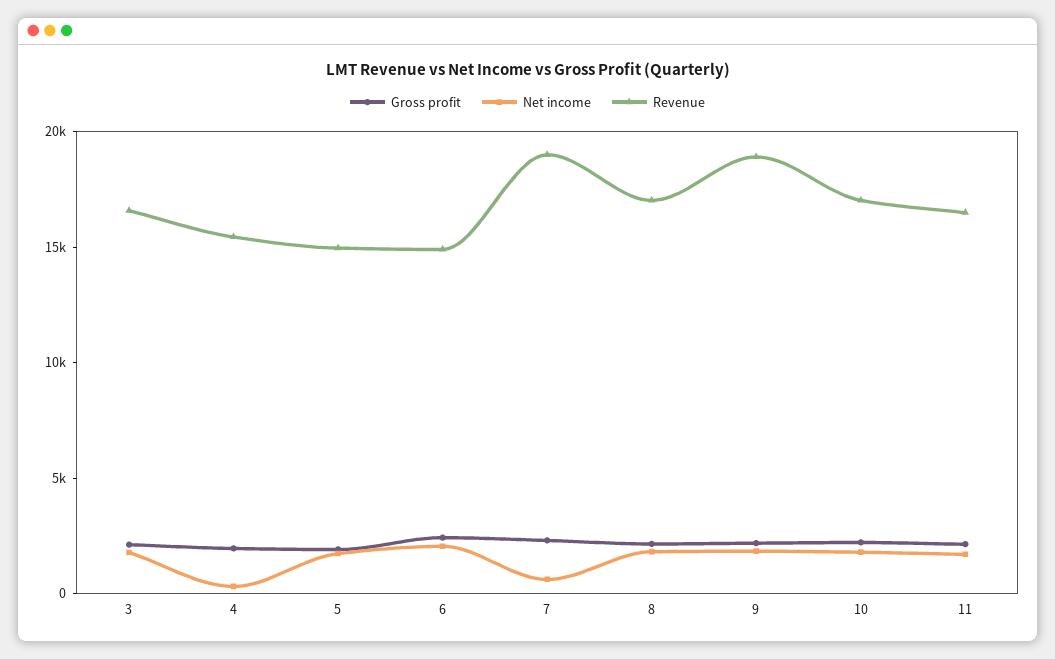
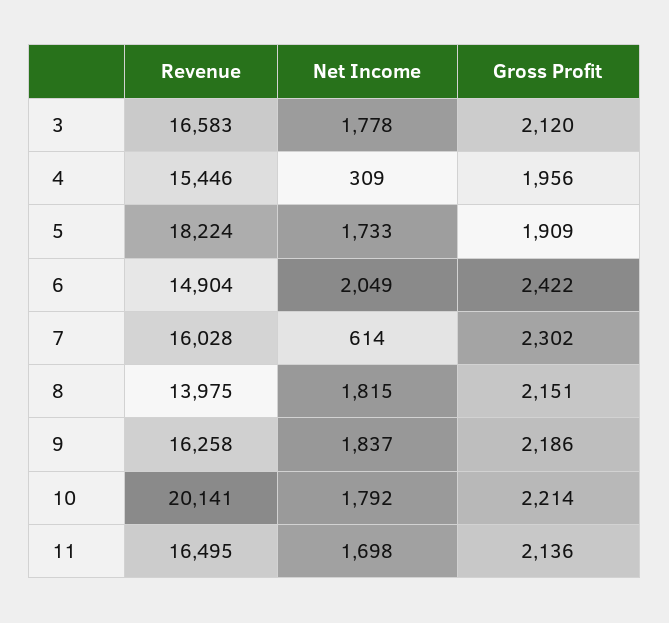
Revenue, 5: 15000 -> 18224
Revenue, 7: 19000 -> 16028
Revenue, 8: 17000 -> 13975
Revenue, 9: 19000 -> 16258
Revenue, 10: 17000 -> 20141

